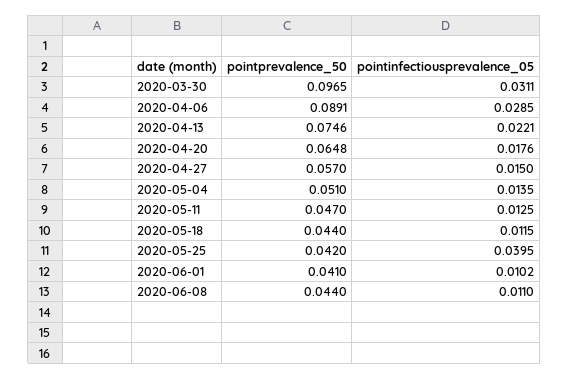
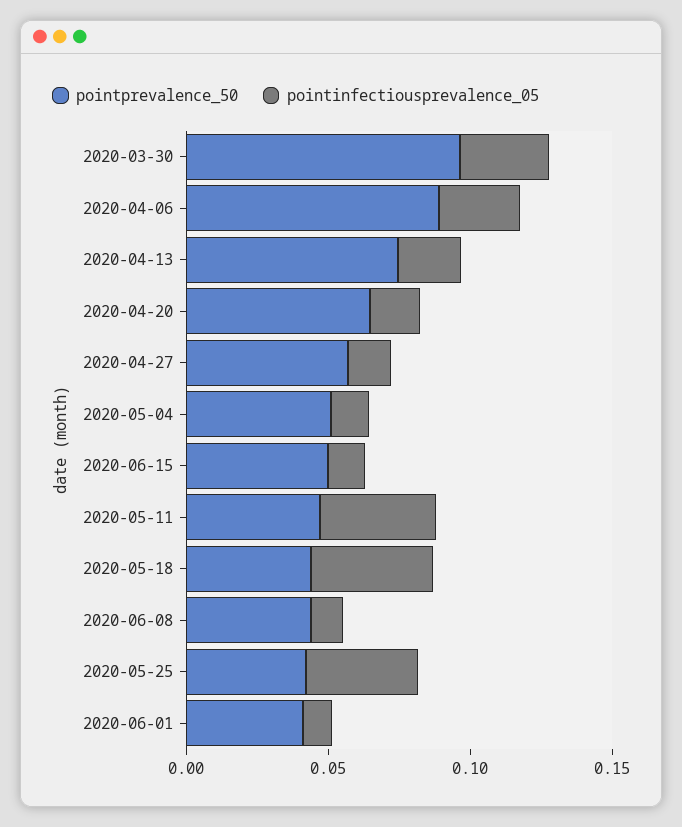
pointinfectiousprevalence_05, 2020-05-11: 0.0125 -> 0.04
pointinfectiousprevalence_05, 2020-05-18: 0.0115 -> 0.04
pointprevalence_50, 2020-06-15: none -> 0.05
pointinfectiousprevalence_05, 2020-06-15: none -> 0.01

